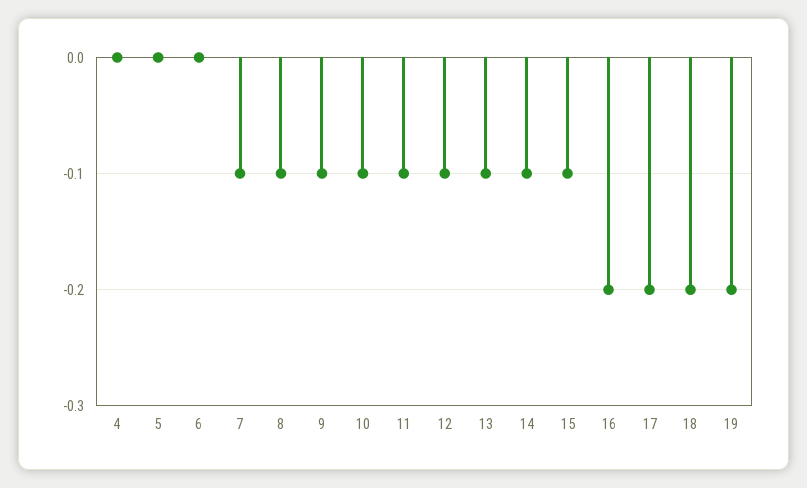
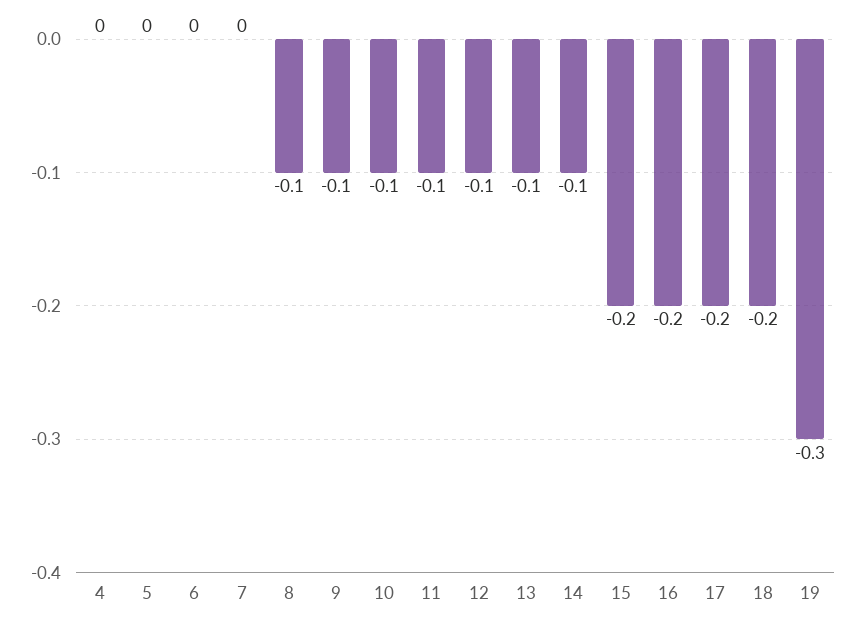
7: -0.1 -> 0
15: -0.1 -> -0.2
19: -0.2 -> -0.3

